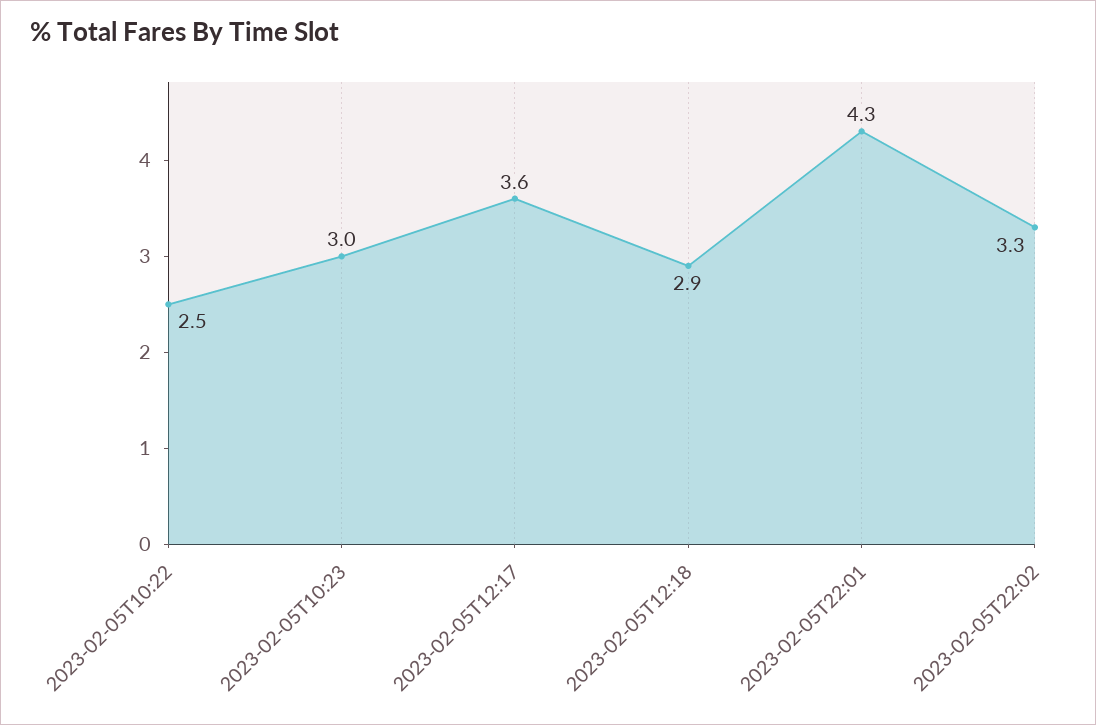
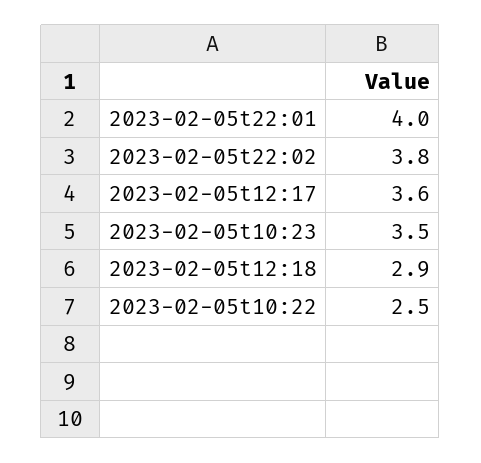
2023-02-05T10:23: 3 -> 3.5
2023-02-05T22:01: 4.3 -> 4
2023-02-05T22:02: 3.3 -> 3.8

